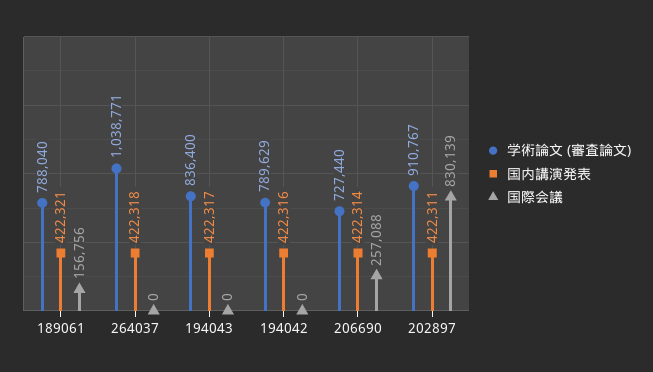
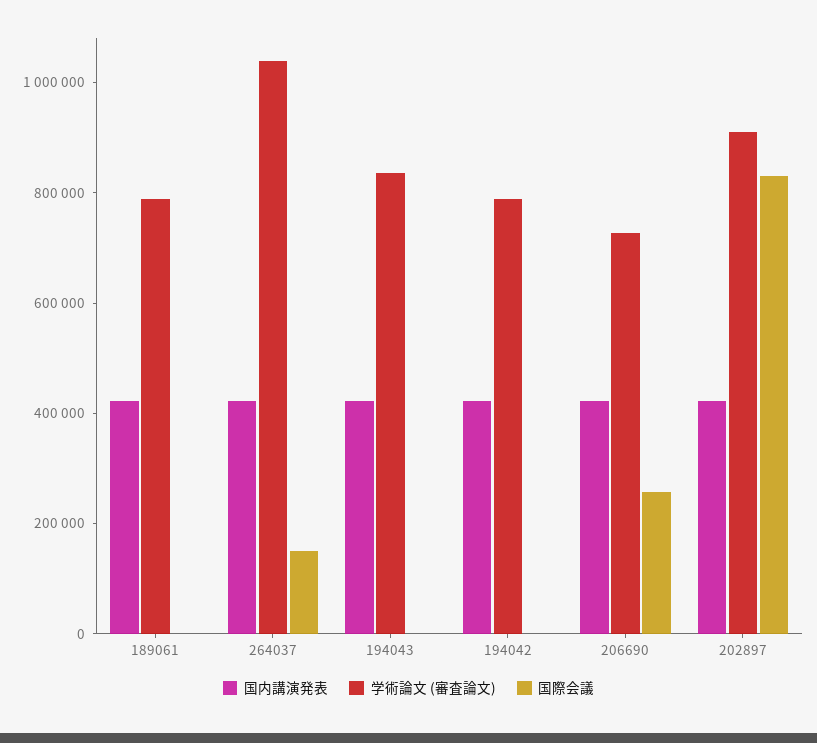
国際会議, 189061: 156756 -> 0
国際会議, 264037: 0 -> 150000

